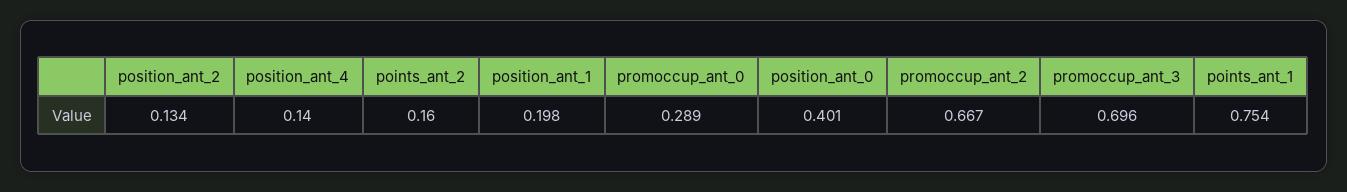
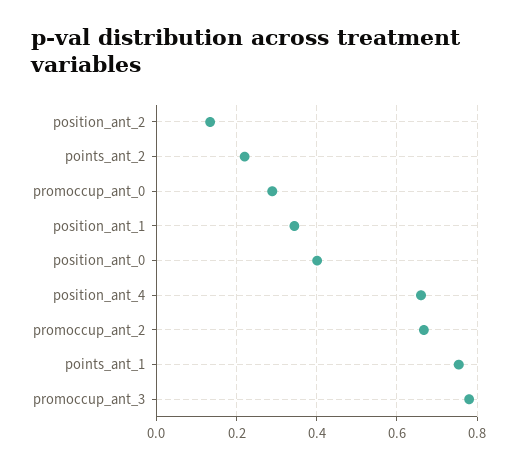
position_ant_4: 0.14 -> 0.66
points_ant_2: 0.16 -> 0.22
position_ant_1: 0.198 -> 0.34
promoccup_ant_3: 0.696 -> 0.78

